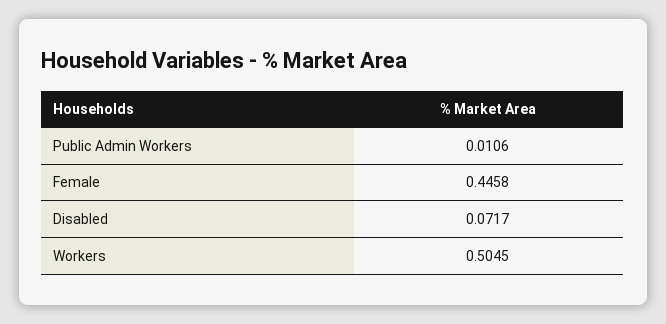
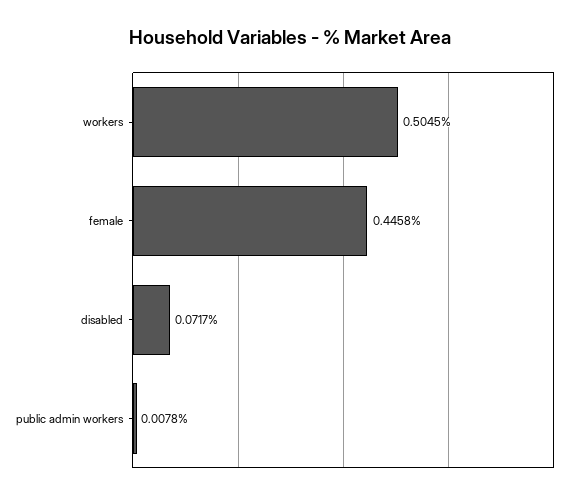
Public Admin Workers: 0.0106 -> 0.0078

